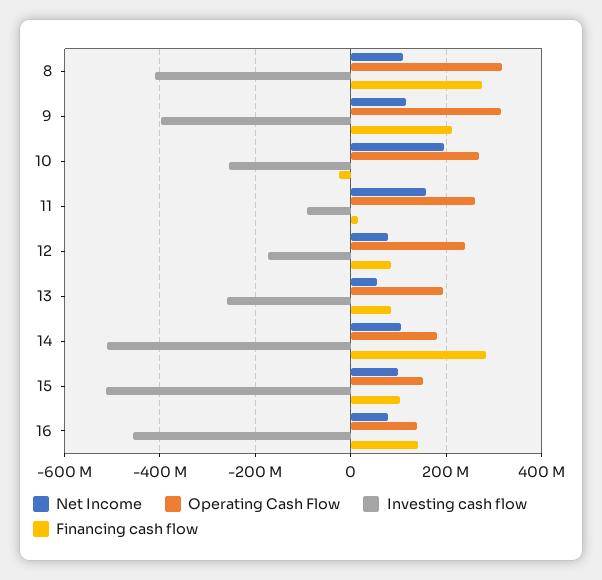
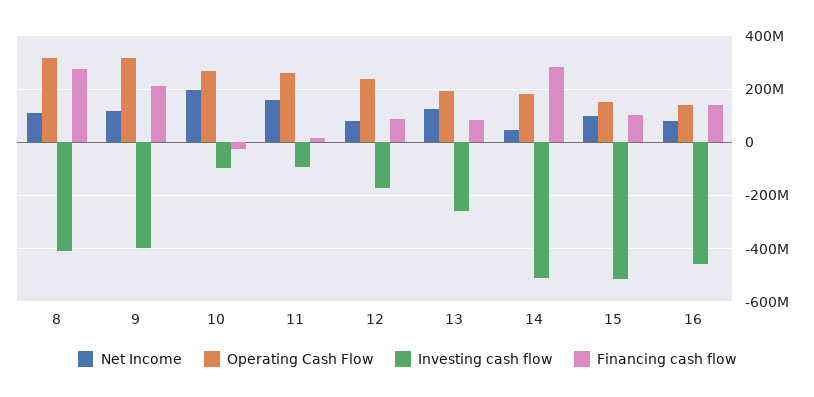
Investing cash flow, 10: -260000000 -> -100000000
Net Income, 13: 60000000 -> 125000000
Net Income, 14: 100000000 -> 50000000

